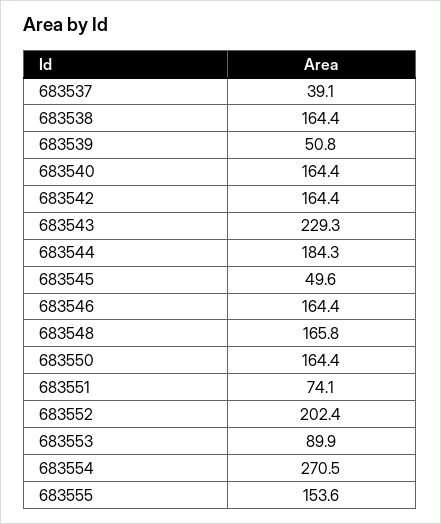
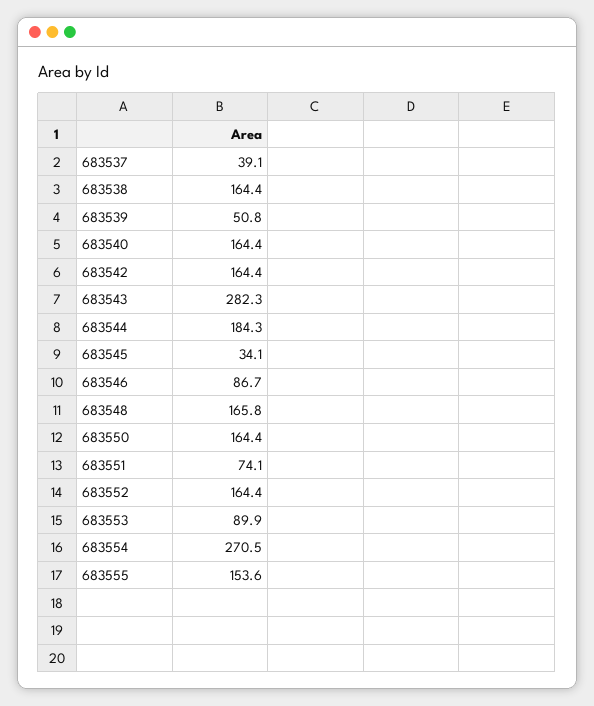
683543: 229.3 -> 282.3
683545: 49.6 -> 34.1
683546: 164.4 -> 86.7
683552: 202.4 -> 164.4

